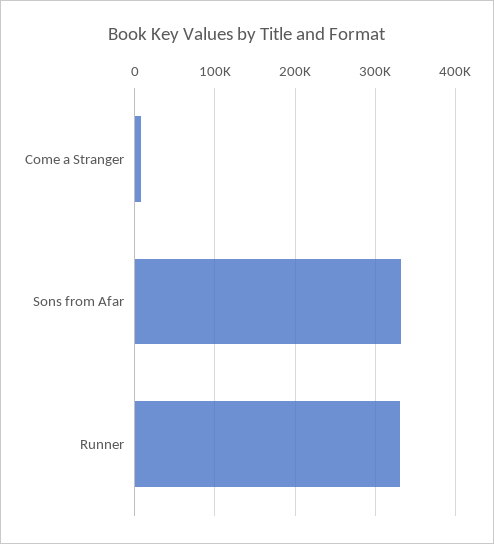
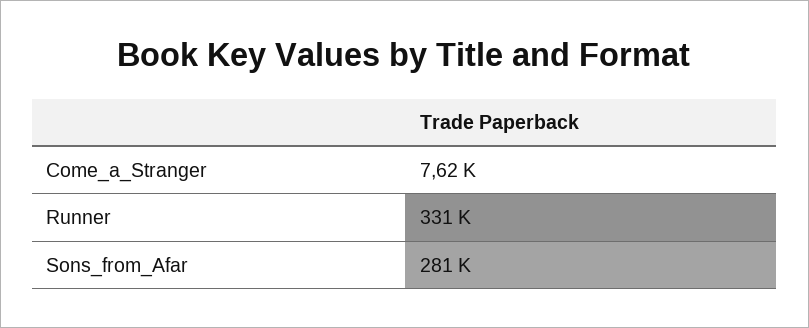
Sons from Afar: 330000 -> 281000

